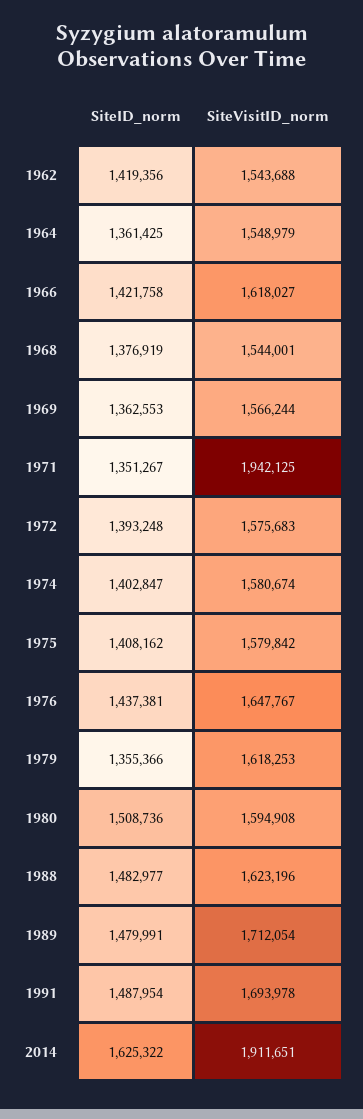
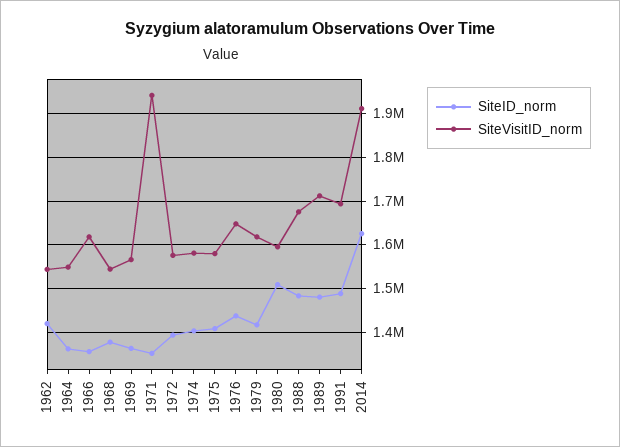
SiteID_norm, 1966: 1421758 -> 1360000
SiteID_norm, 1979: 1355366 -> 1420000
SiteVisitID_norm, 1988: 1623196 -> 1680000

